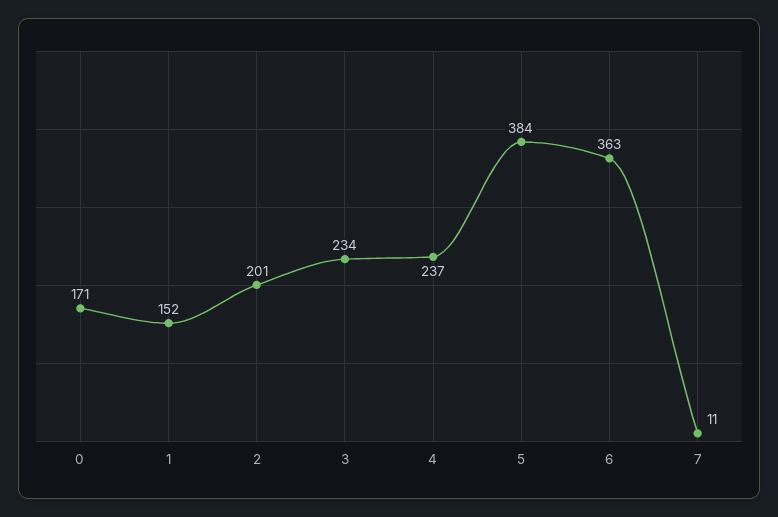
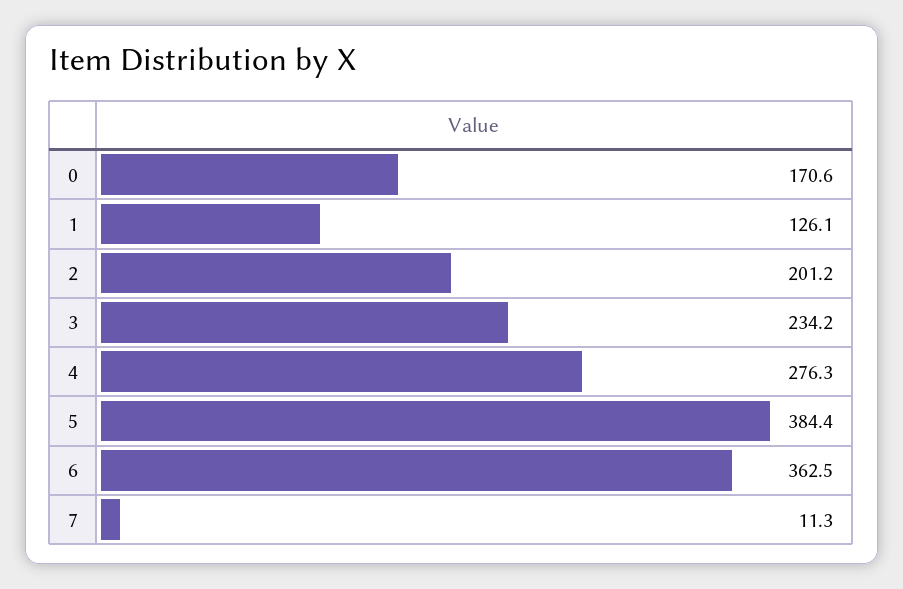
1: 152 -> 126.1
4: 237 -> 276.3

